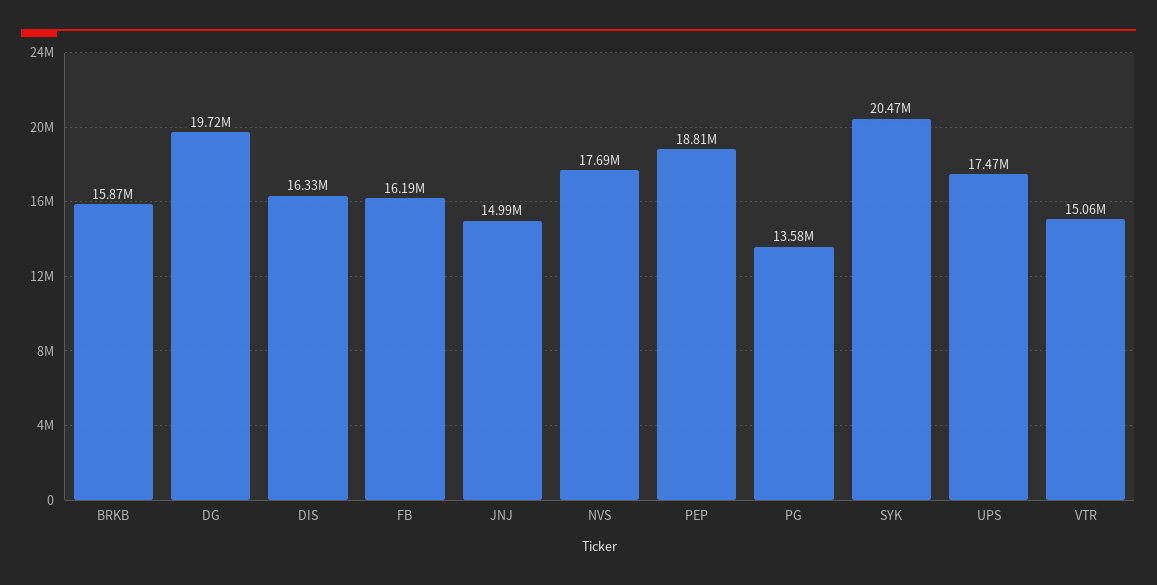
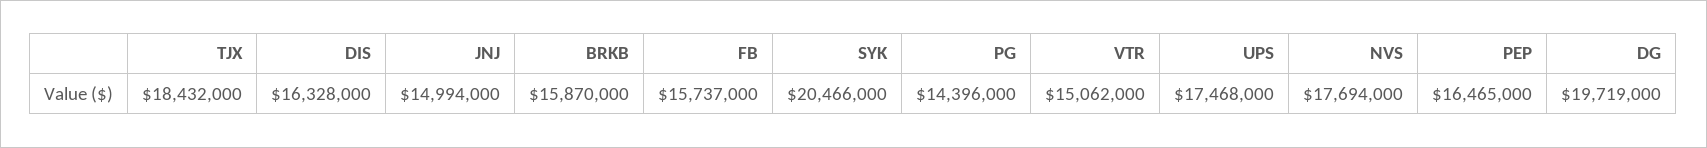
FB: 16190000 -> 15737000
PEP: 18810000 -> 16465000
PG: 13580000 -> 14396000
TJX: none -> 18432000

